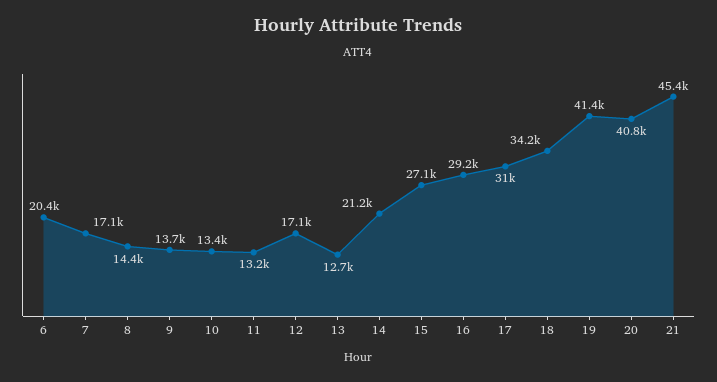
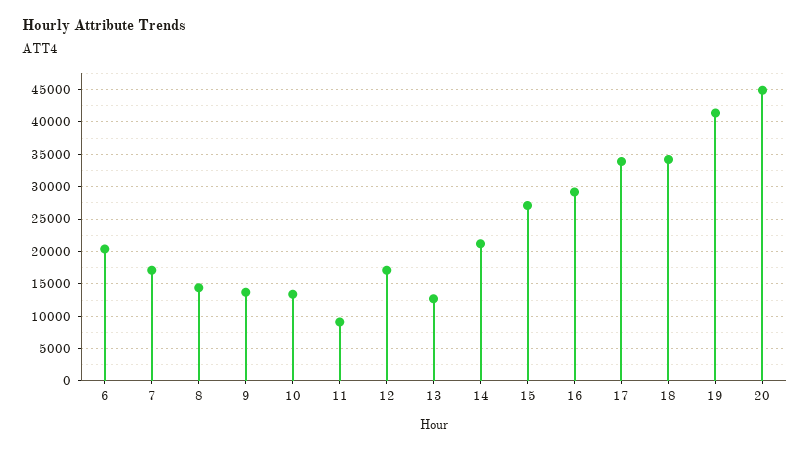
11: 13200 -> 9000
17: 31000 -> 34000
20: 40800 -> 45000
21: 45400 -> none

